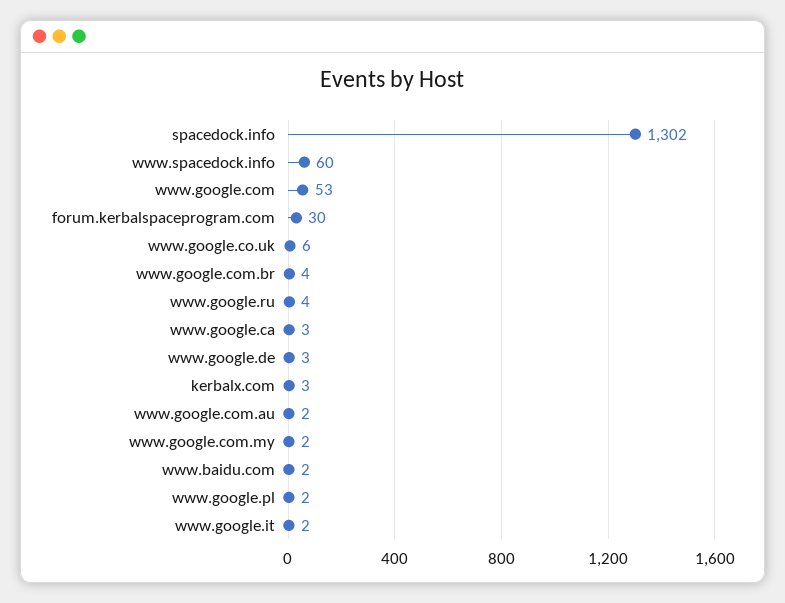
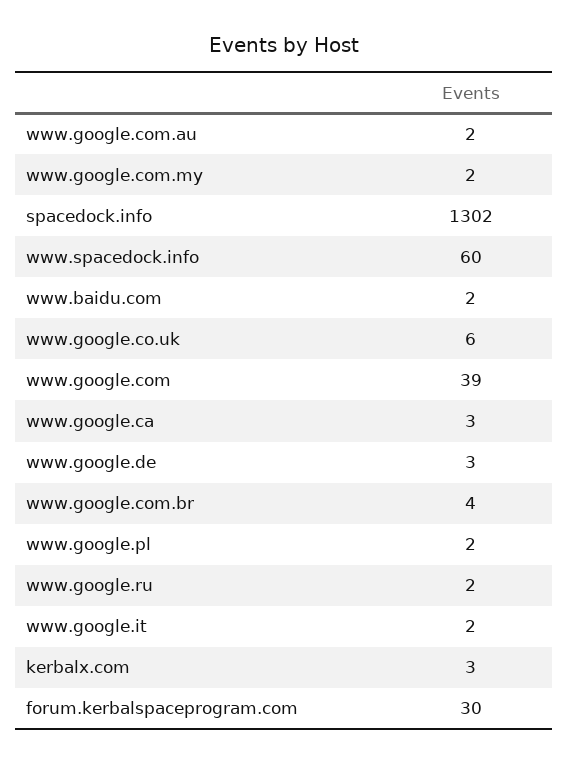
www.google.com: 53 -> 39
www.google.ru: 4 -> 2

